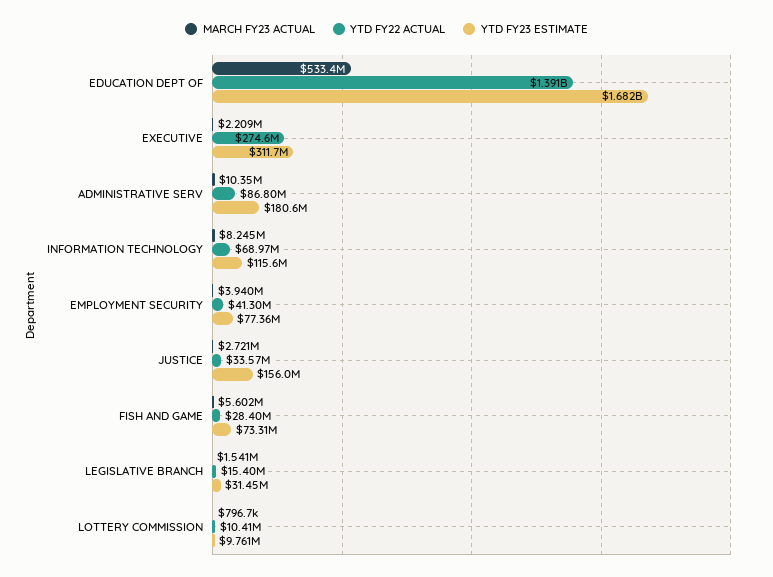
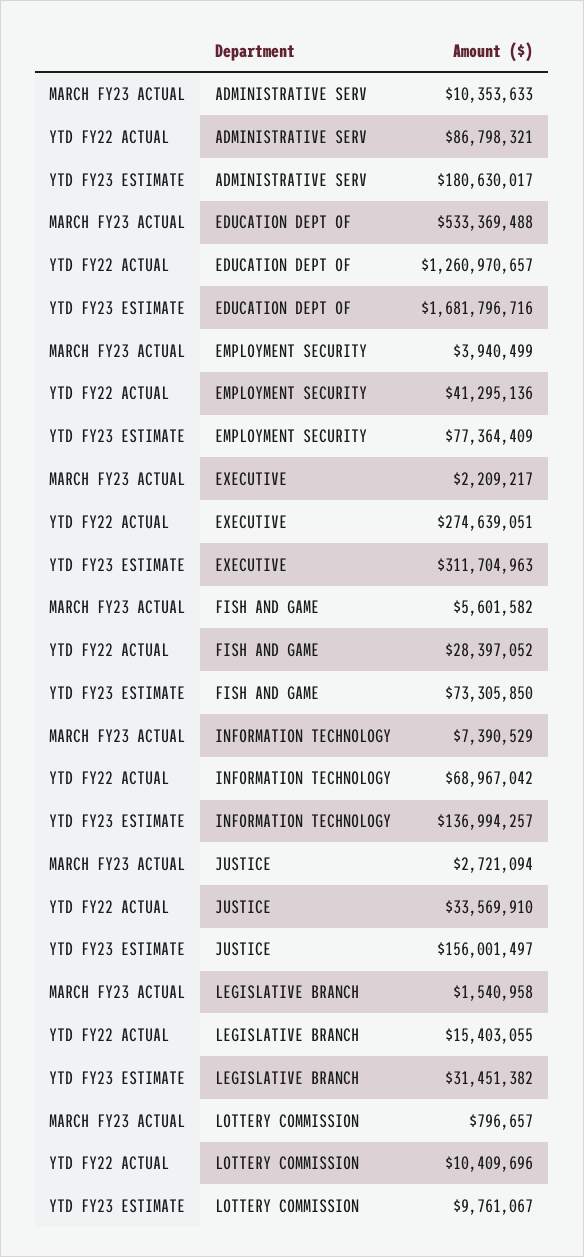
YTD FY22 ACTUAL, EDUCATION DEPT OF: 1391000000 -> 1260970657
MARCH FY23 ACTUAL, INFORMATION TECHNOLOGY: 8245000 -> 7390529
YTD FY23 ESTIMATE, INFORMATION TECHNOLOGY: 115600000 -> 136994257

